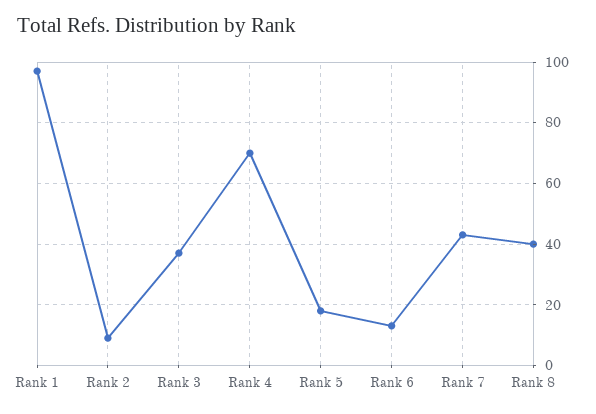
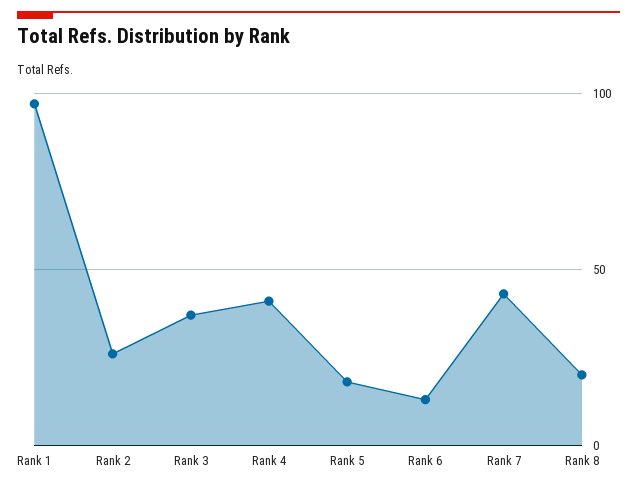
Rank 2: 10 -> 25
Rank 4: 70 -> 40
Rank 8: 40 -> 20

